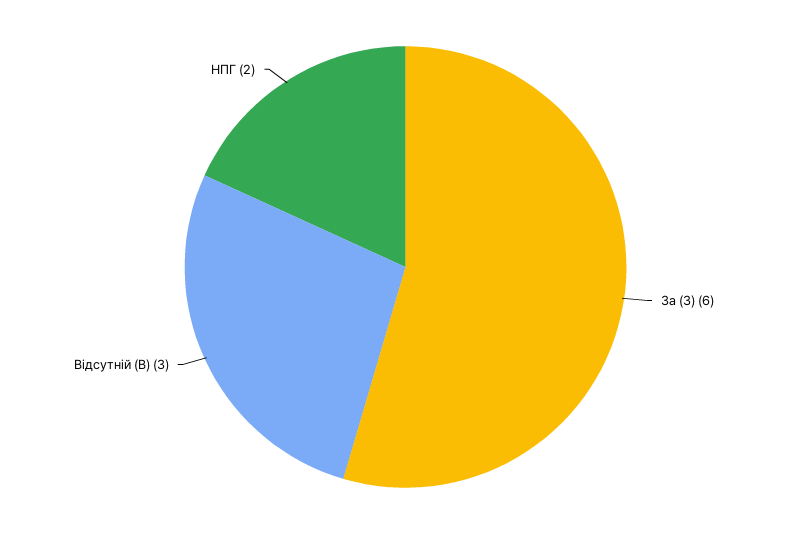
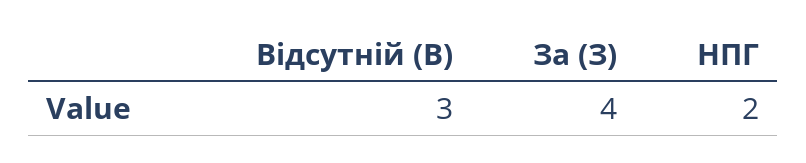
За (З): 6 -> 4

